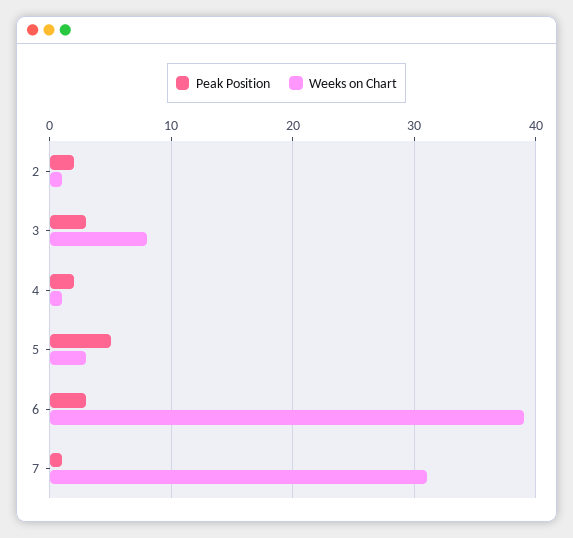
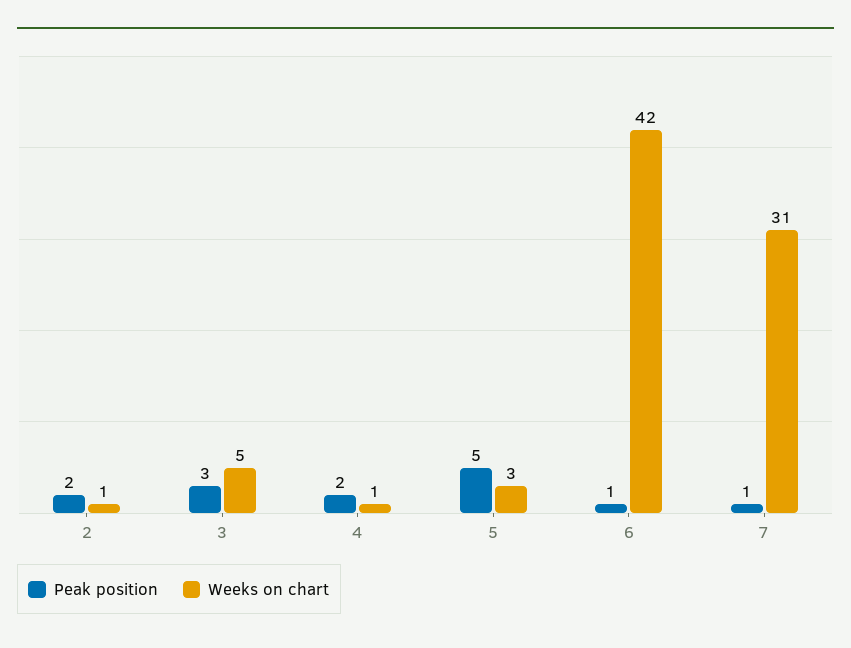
Weeks on Chart, 3: 8 -> 5
Peak Position, 6: 3 -> 1
Weeks on Chart, 6: 39 -> 42

